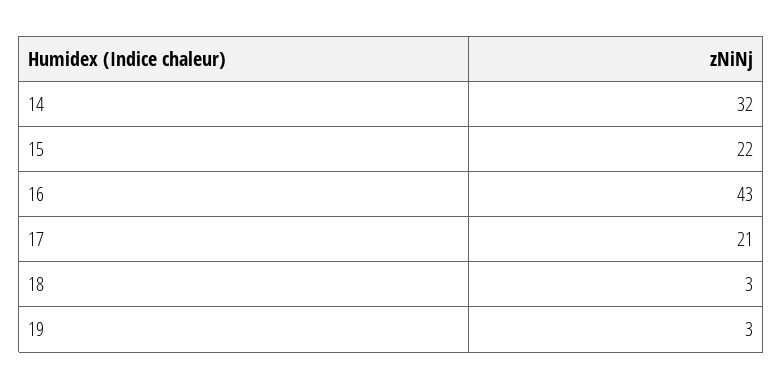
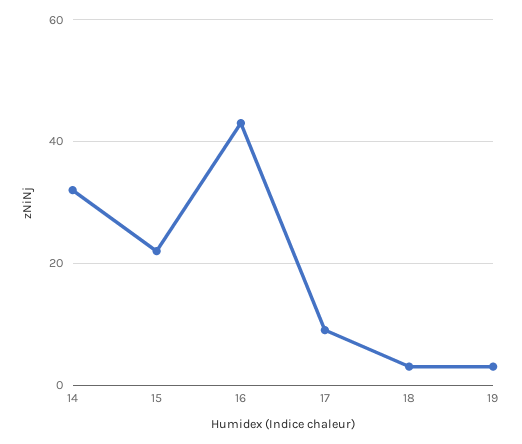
17: 21 -> 10

